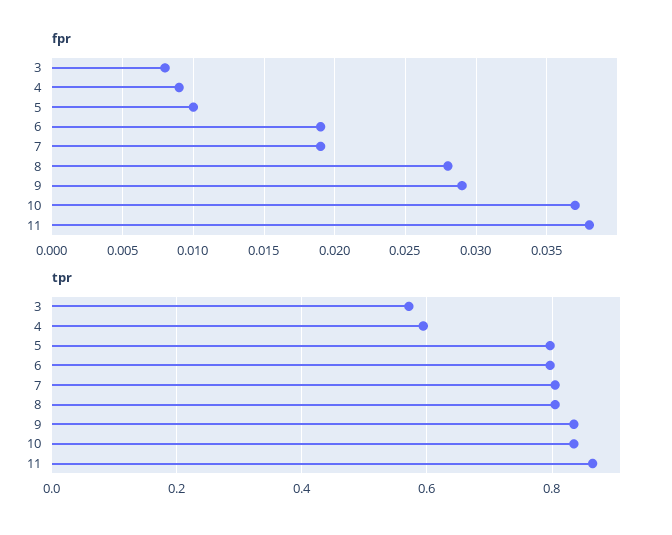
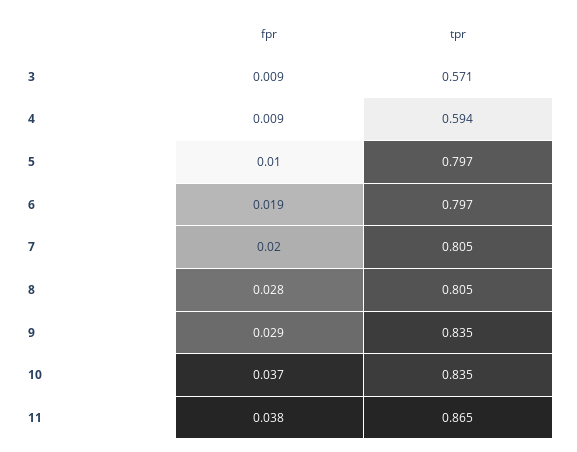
fpr, 3: 0.008 -> 0.009
fpr, 7: 0.019 -> 0.02

